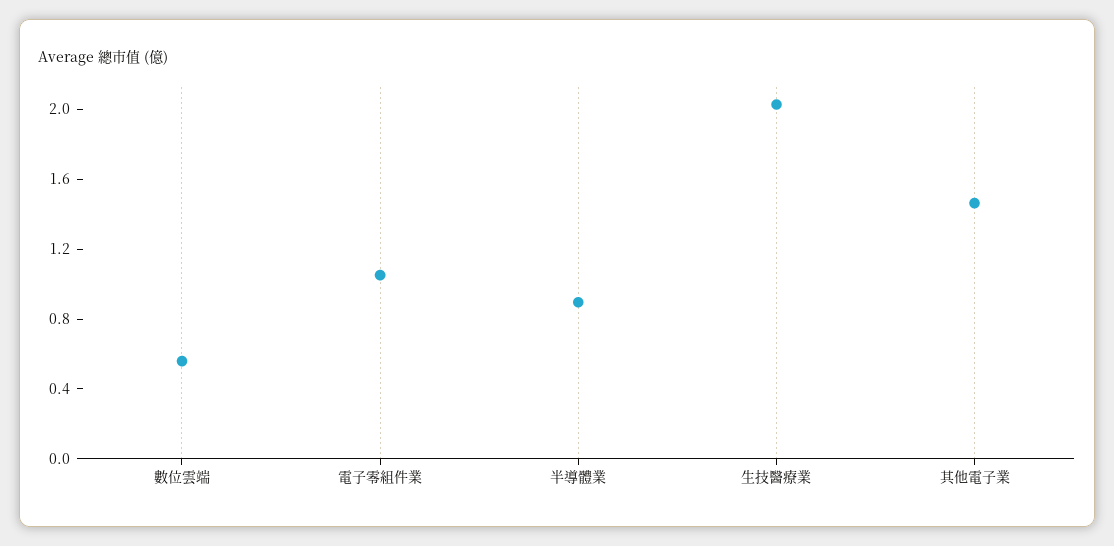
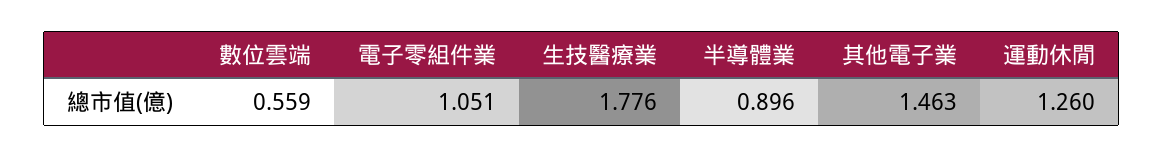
生技醫療業: 2 -> 1.776
運動休閒: none -> 1.26

